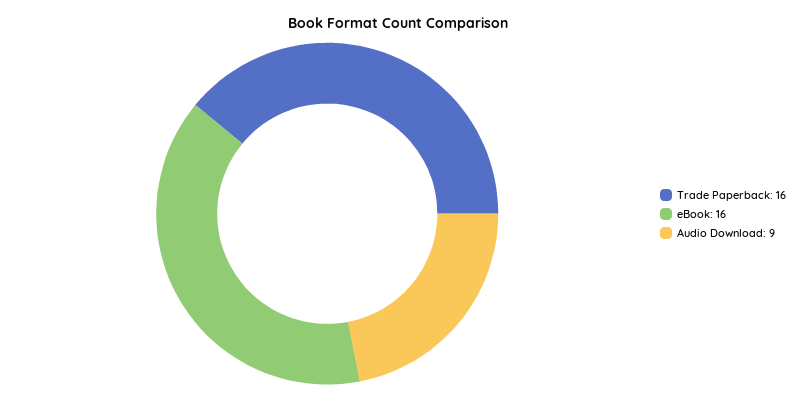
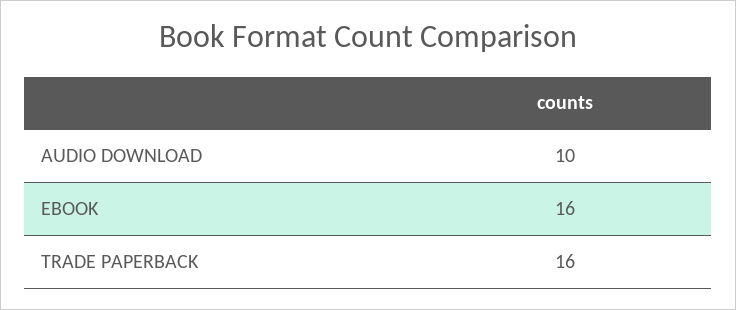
Audio Download: 9 -> 10

